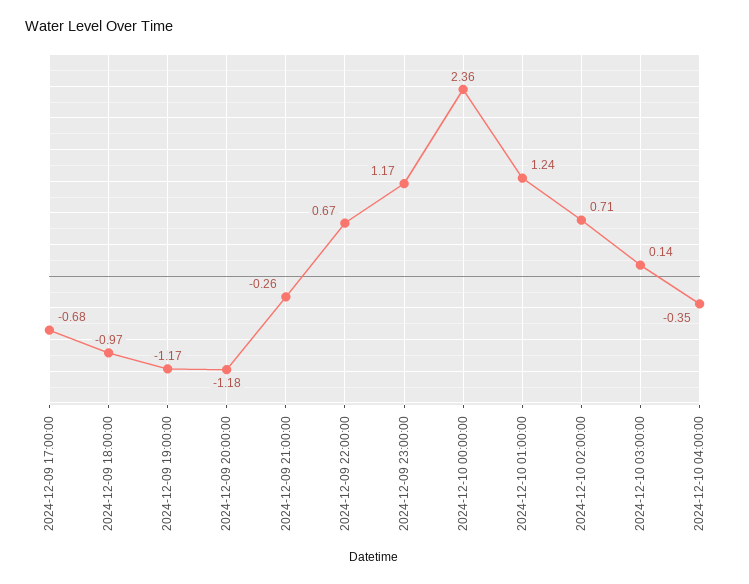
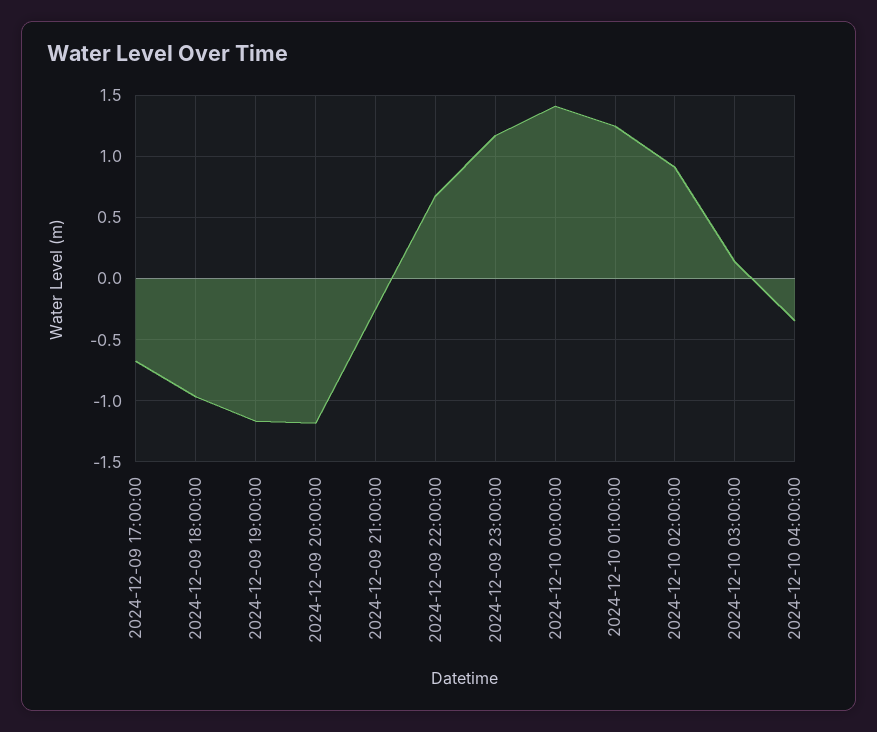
2024-12-10 00:00:00: 2.36 -> 1.4
2024-12-10 02:00:00: 0.71 -> 0.9

